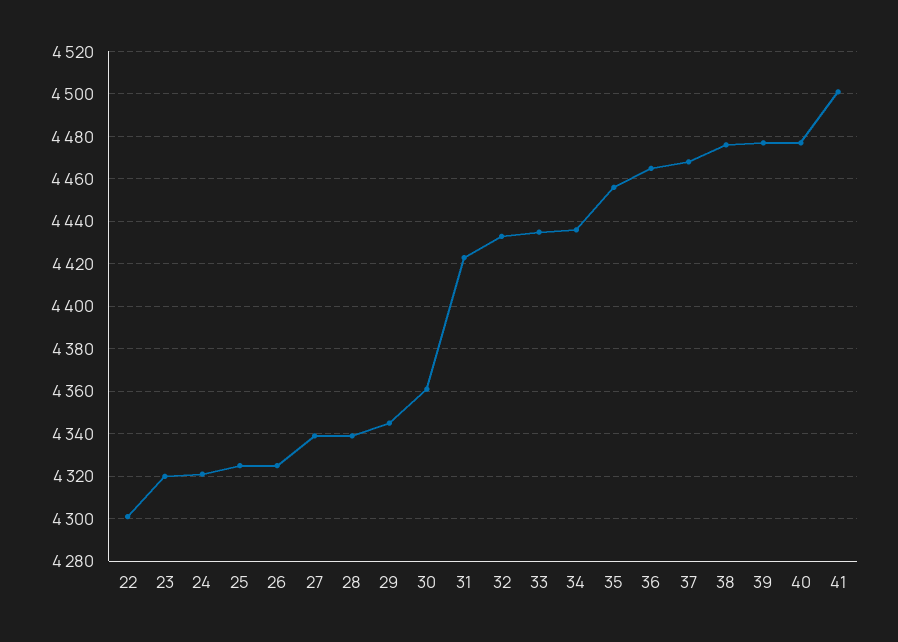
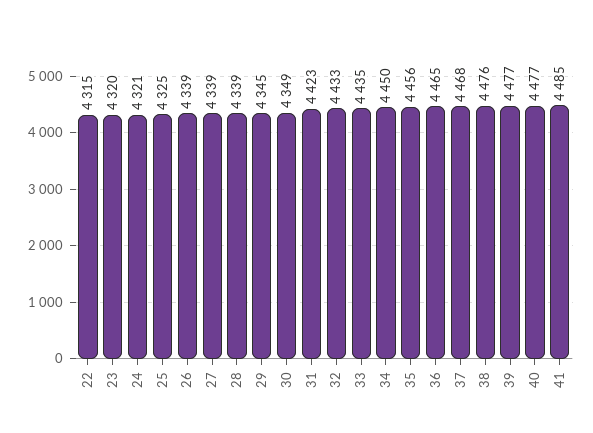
22: 4300 -> 4315
26: 4325 -> 4339
30: 4360 -> 4349
34: 4435 -> 4450
41: 4500 -> 4485

